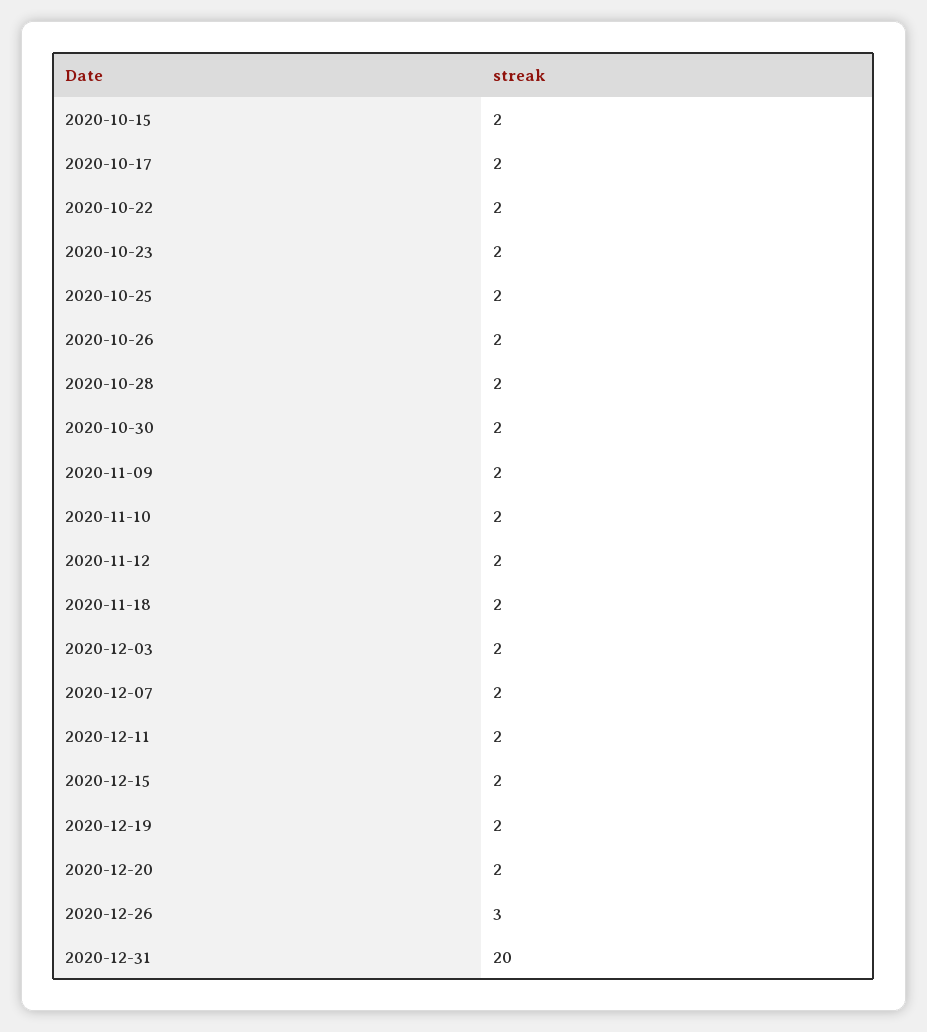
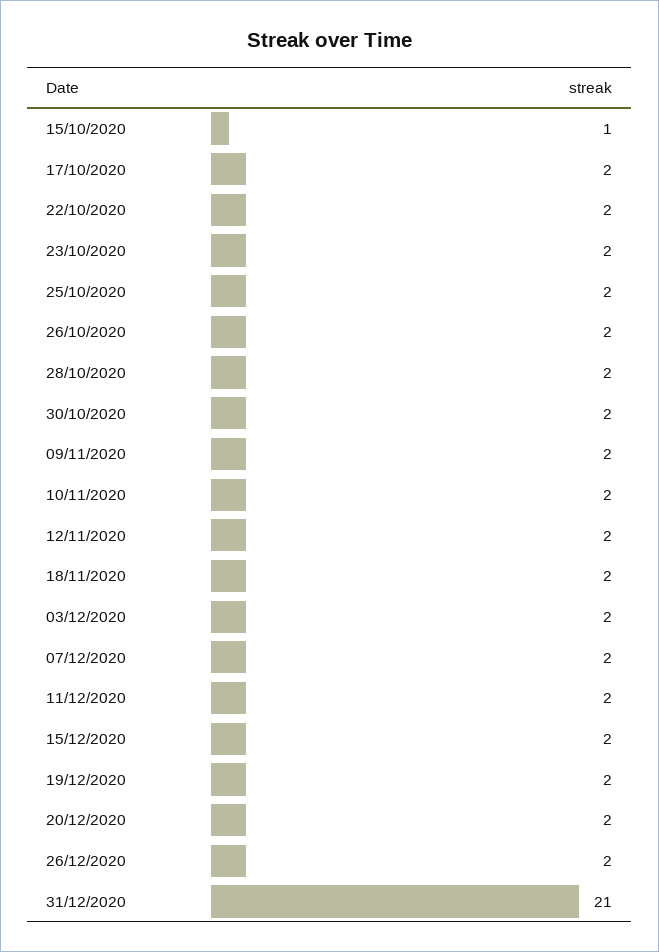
2020-10-15: 2 -> 1
2020-12-26: 3 -> 2
2020-12-31: 20 -> 21

